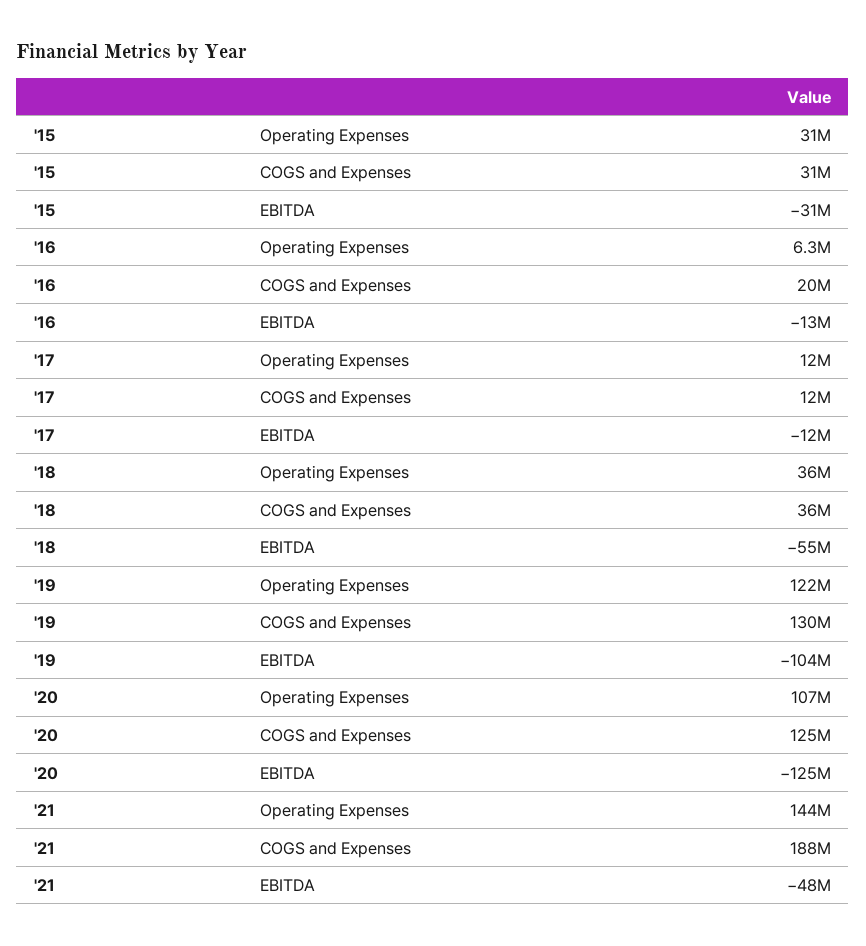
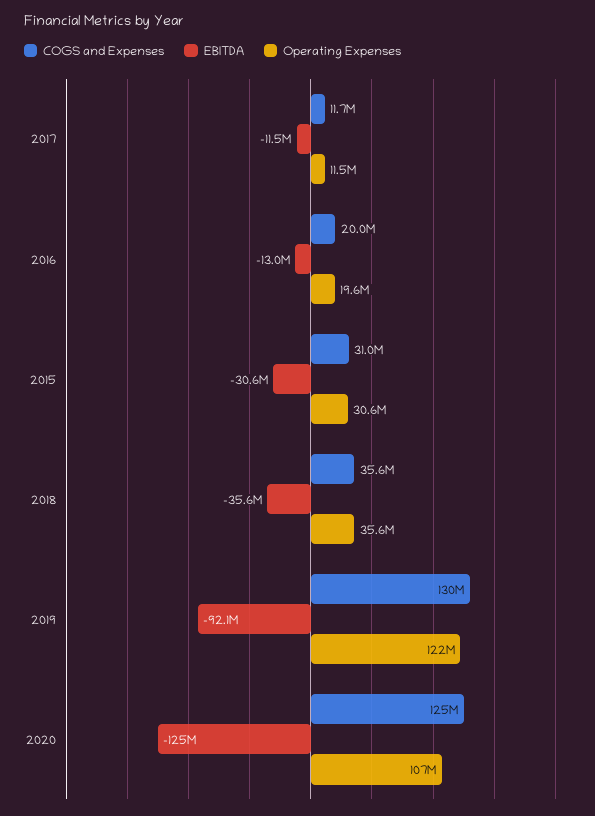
Operating Expenses, '16: 6300000 -> 19600000
EBITDA, '18: -55000000 -> -35600000
EBITDA, '19: -104000000 -> -92100000
Operating Expenses, '21: 144000000 -> none
COGS and Expenses, '21: 188000000 -> none
EBITDA, '21: -48000000 -> none

